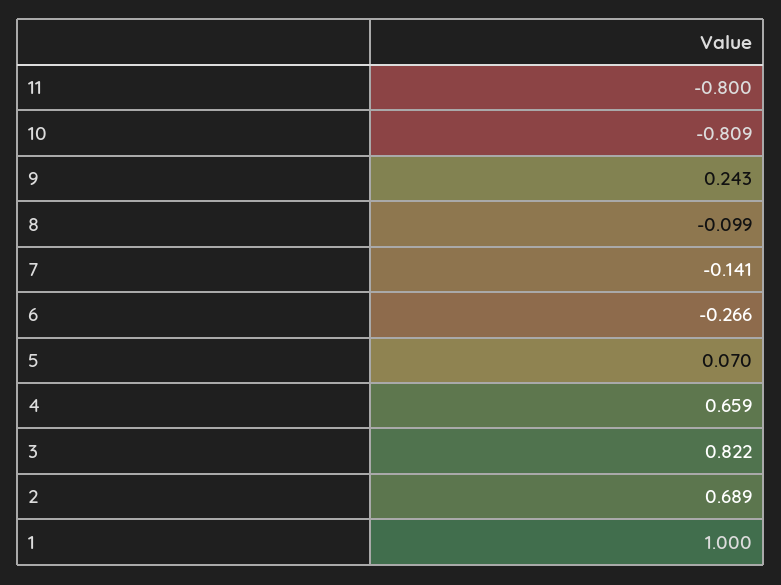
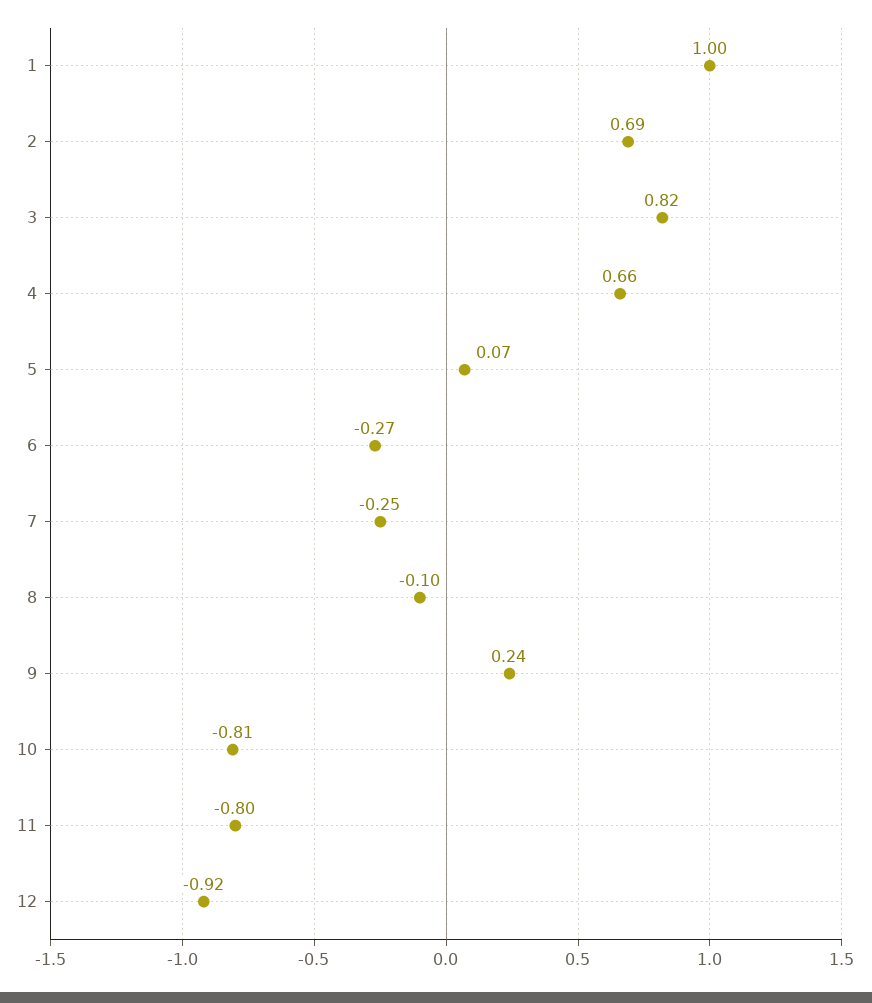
7: -0.141 -> -0.25
12: none -> -0.92

